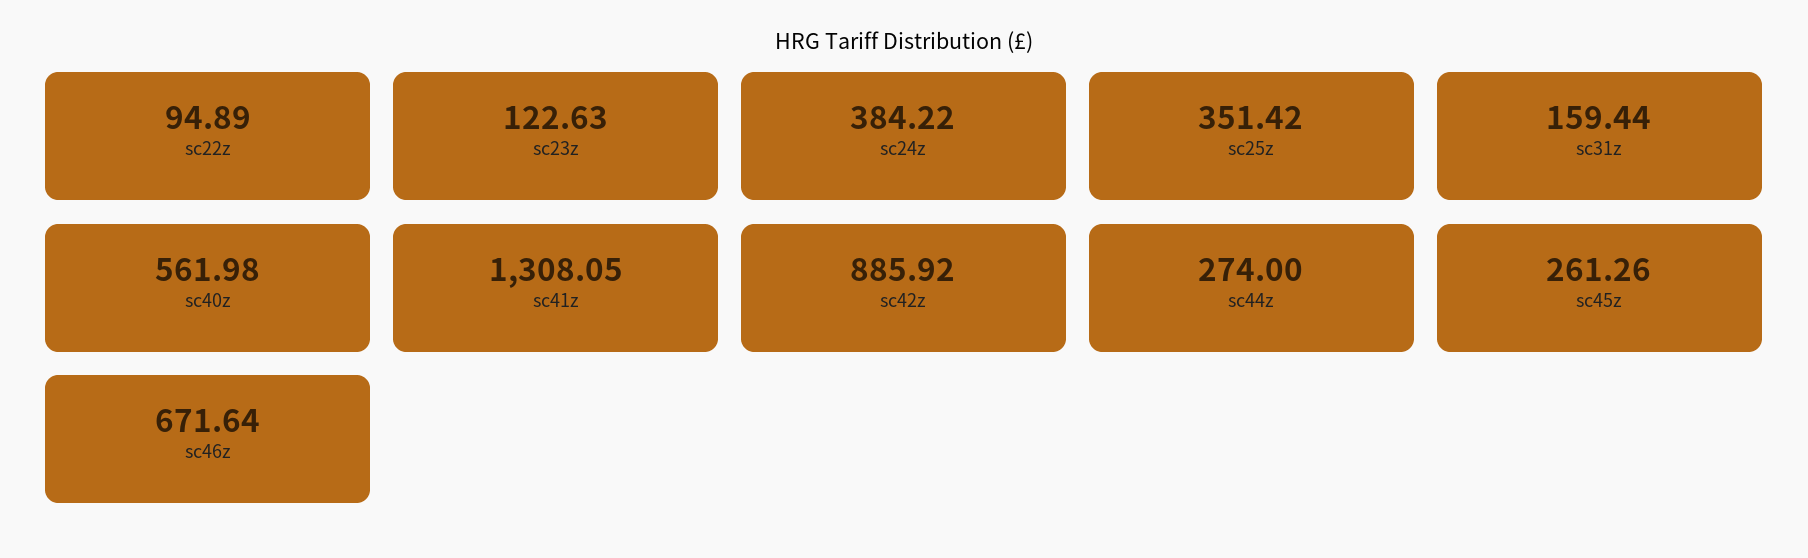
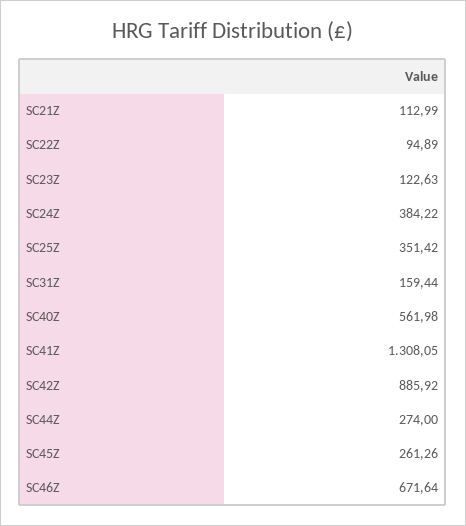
SC21Z: none -> 112.99

